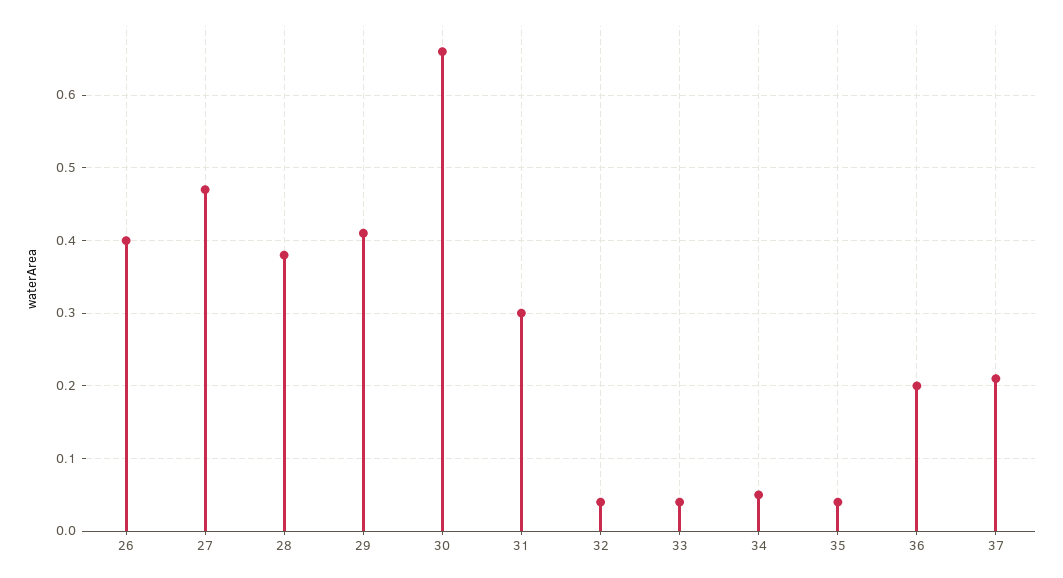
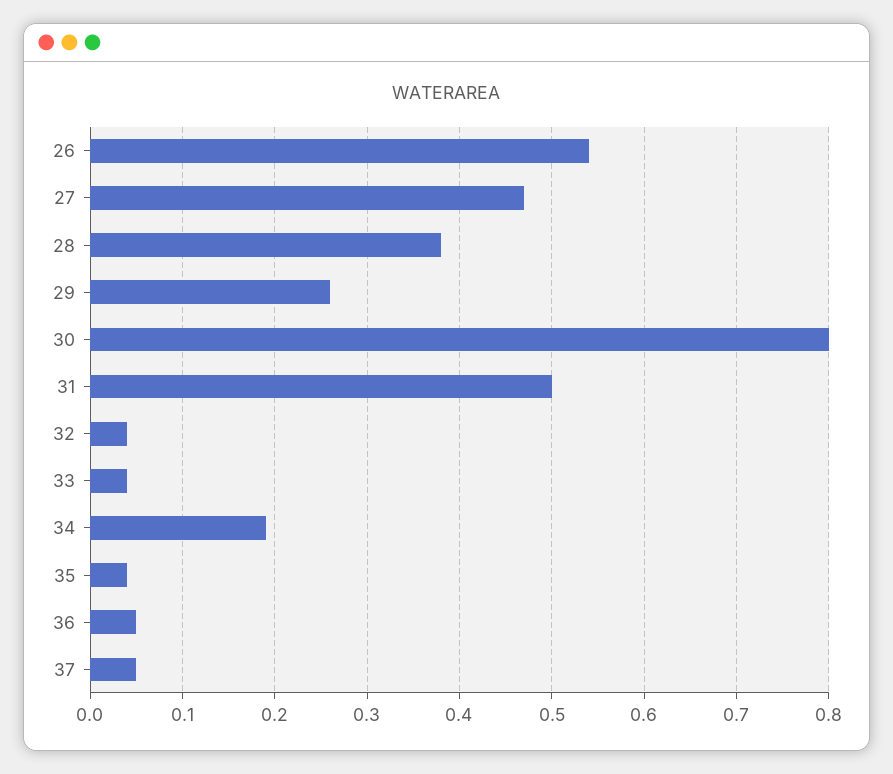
26: 0.4 -> 0.54
29: 0.41 -> 0.26
30: 0.66 -> 0.8
31: 0.3 -> 0.5
34: 0.05 -> 0.19
36: 0.2 -> 0.05
37: 0.21 -> 0.05

